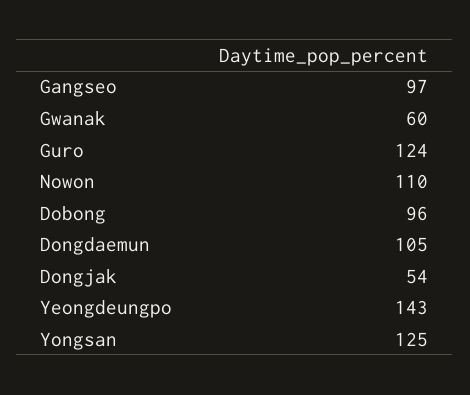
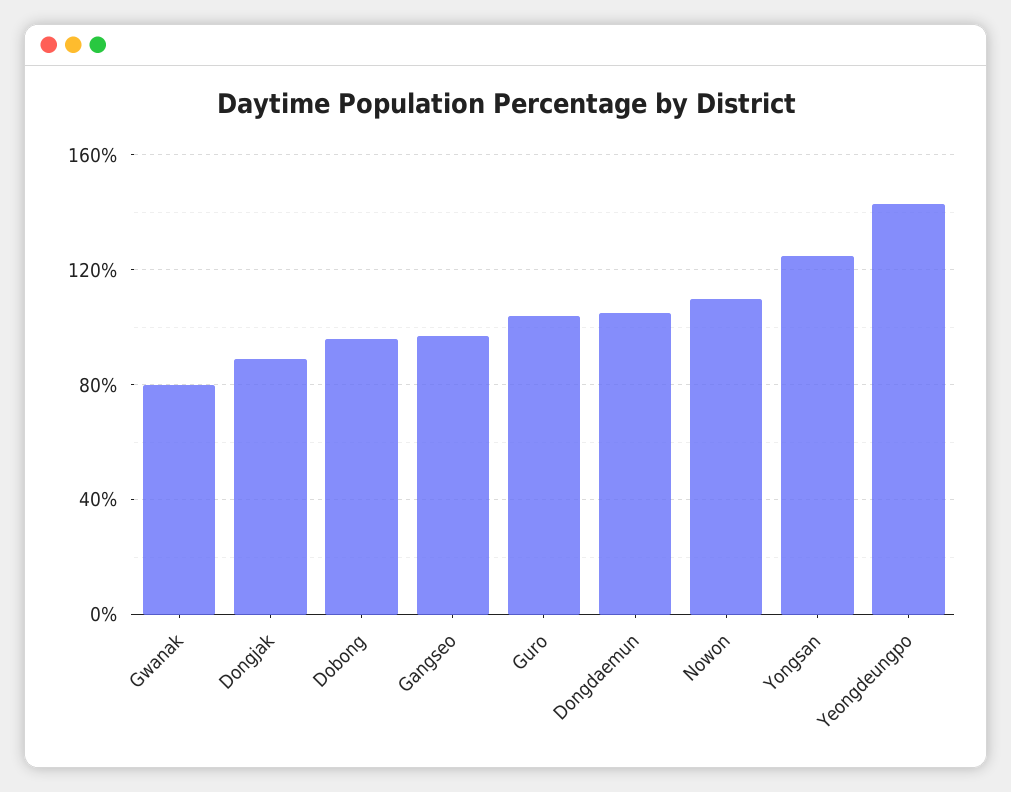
Gwanak: 60 -> 80
Guro: 124 -> 105
Dongjak: 54 -> 90

